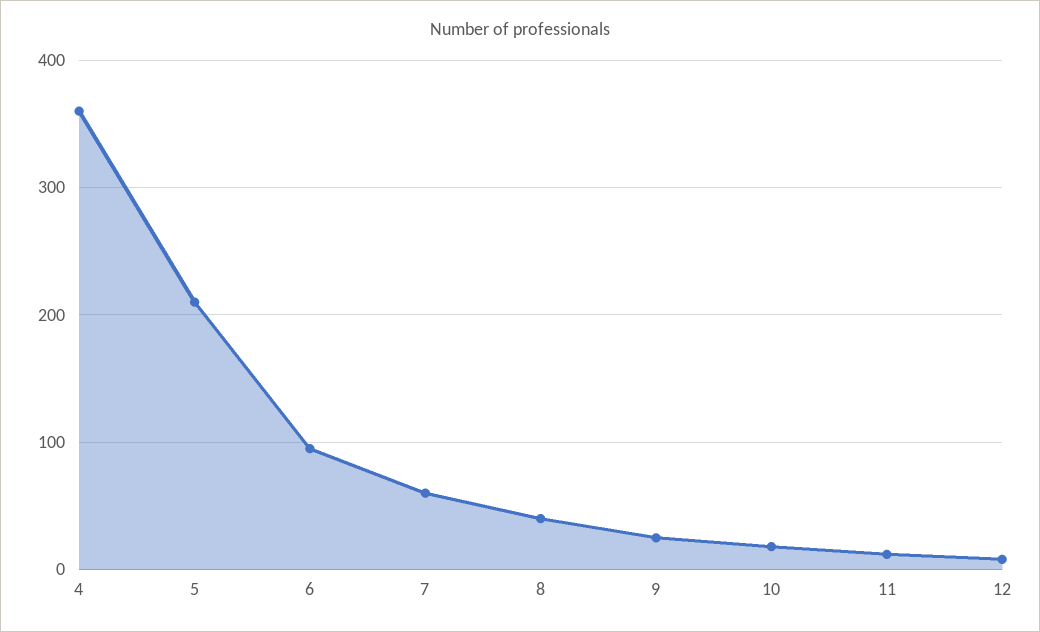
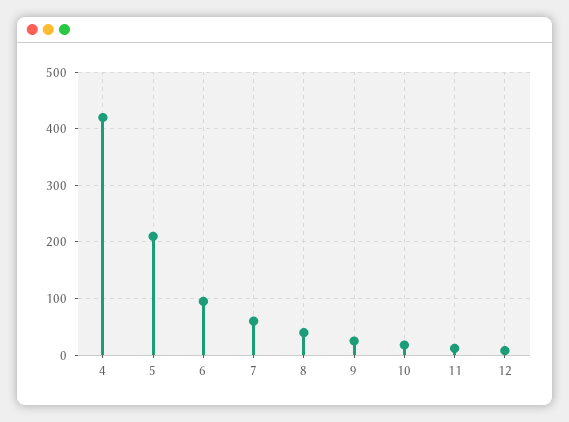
4: 360 -> 420

